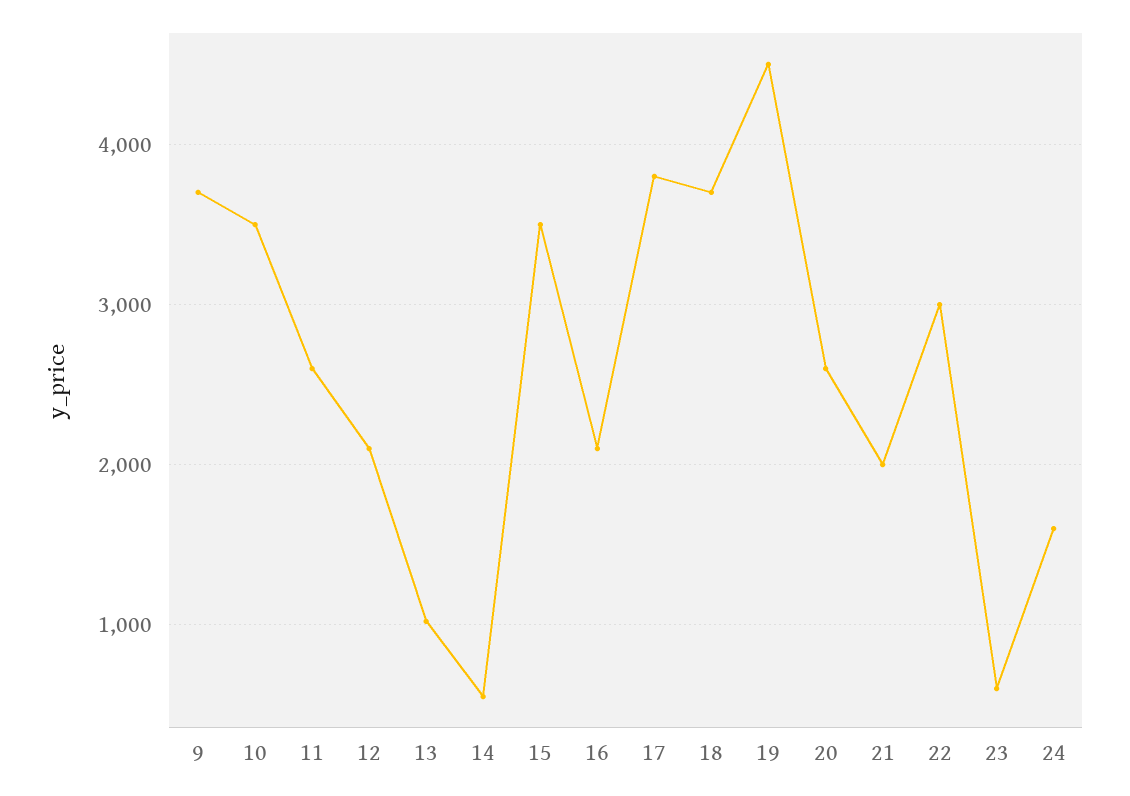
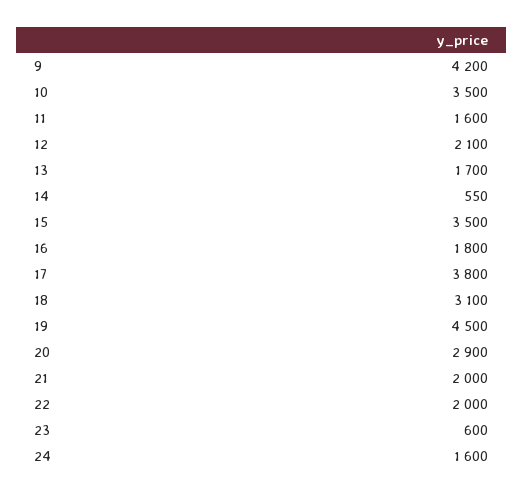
9: 3700 -> 4200
11: 2600 -> 1600
13: 1000 -> 1700
16: 2100 -> 1800
18: 3700 -> 3100
20: 2600 -> 2900
22: 3000 -> 2000

